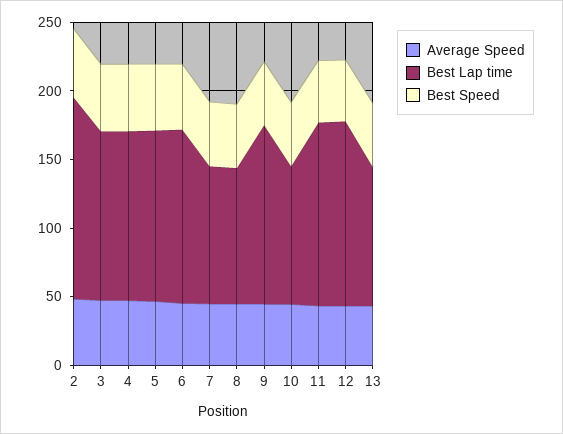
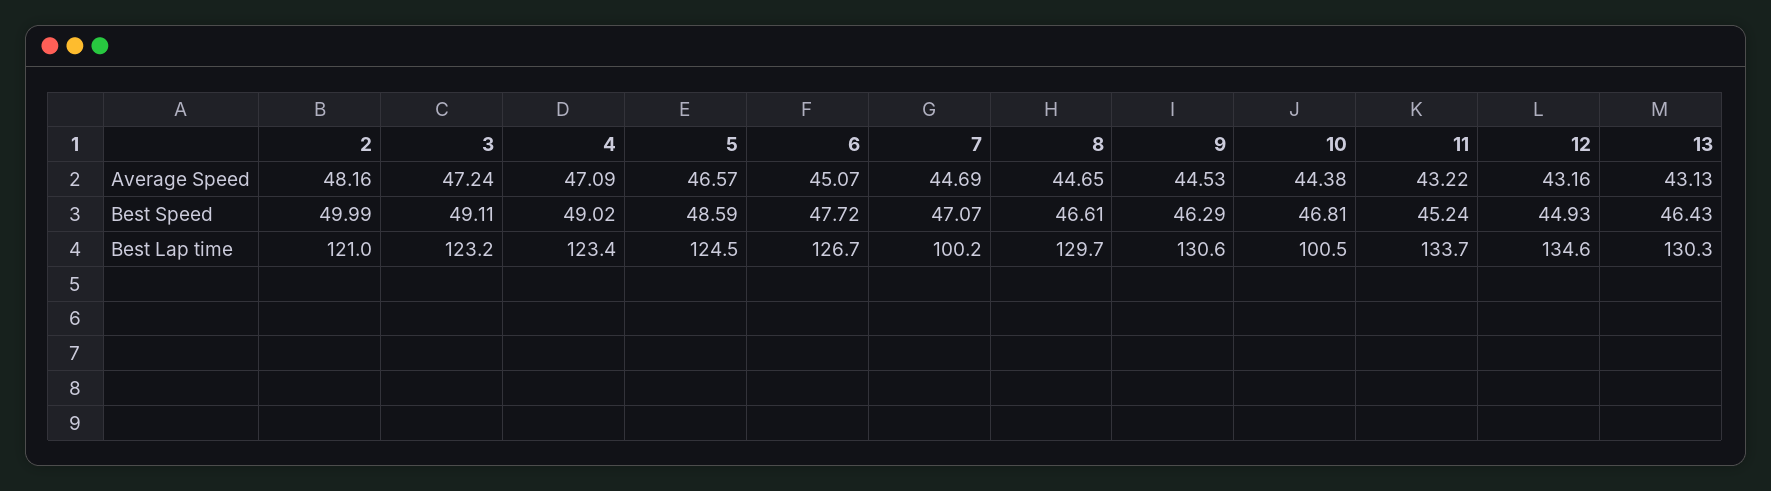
Best Lap time, 2: 150 -> 121
Best Lap time, 8: 100 -> 129.7
Best Lap time, 13: 100 -> 130.3

